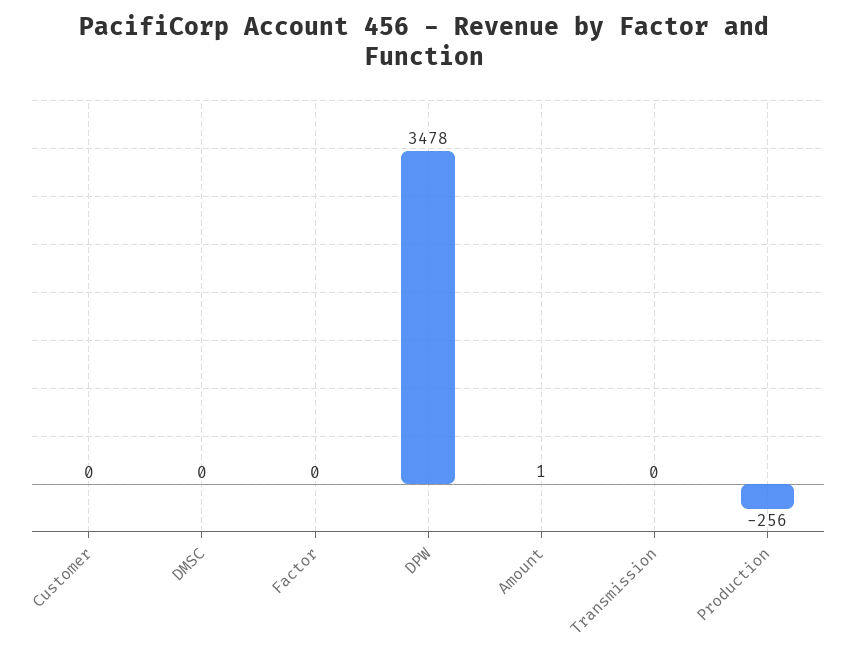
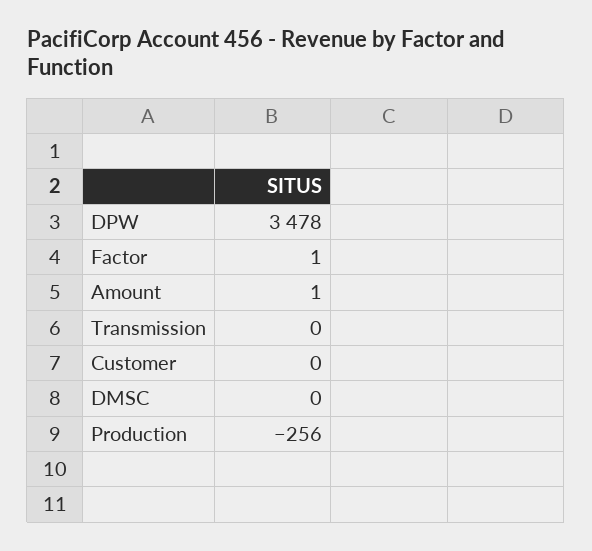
Factor: 0 -> 1

